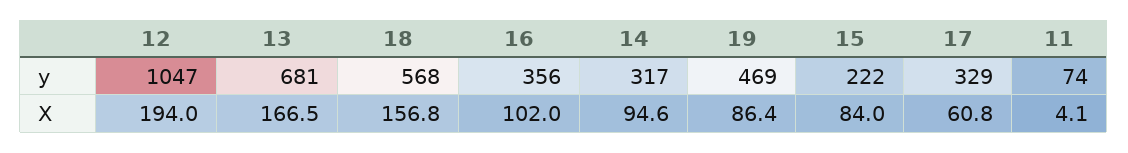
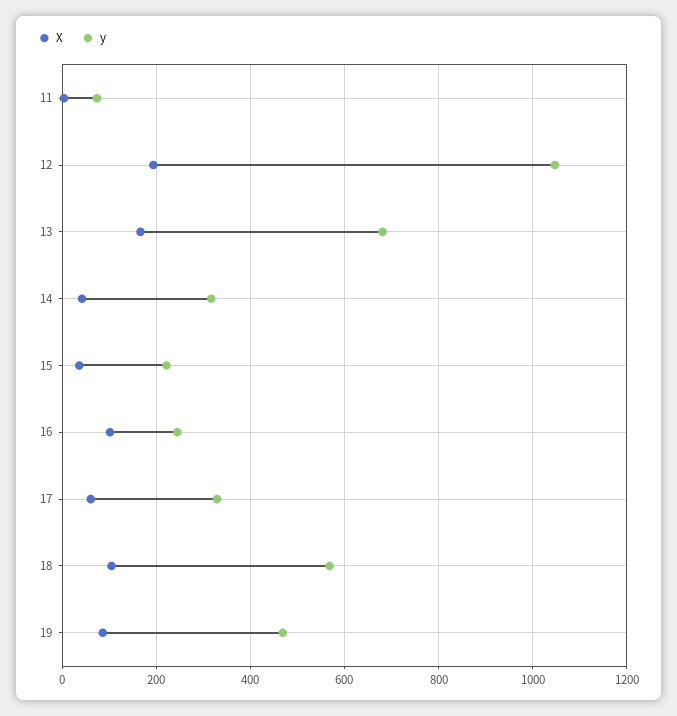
y, 16: 356 -> 240
X, 18: 156.8 -> 100
X, 14: 94.6 -> 40
X, 15: 84 -> 40

